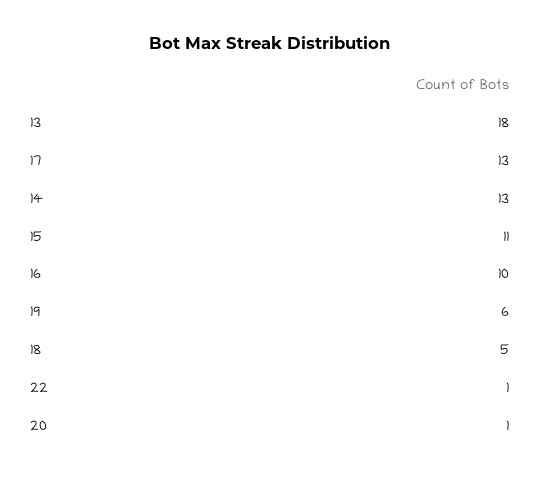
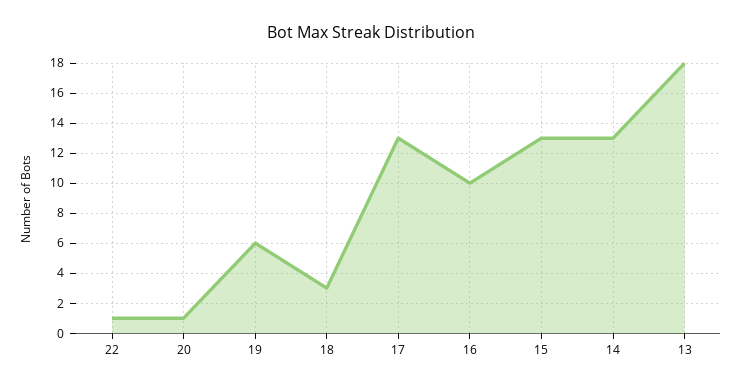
15: 11 -> 13
18: 5 -> 3

